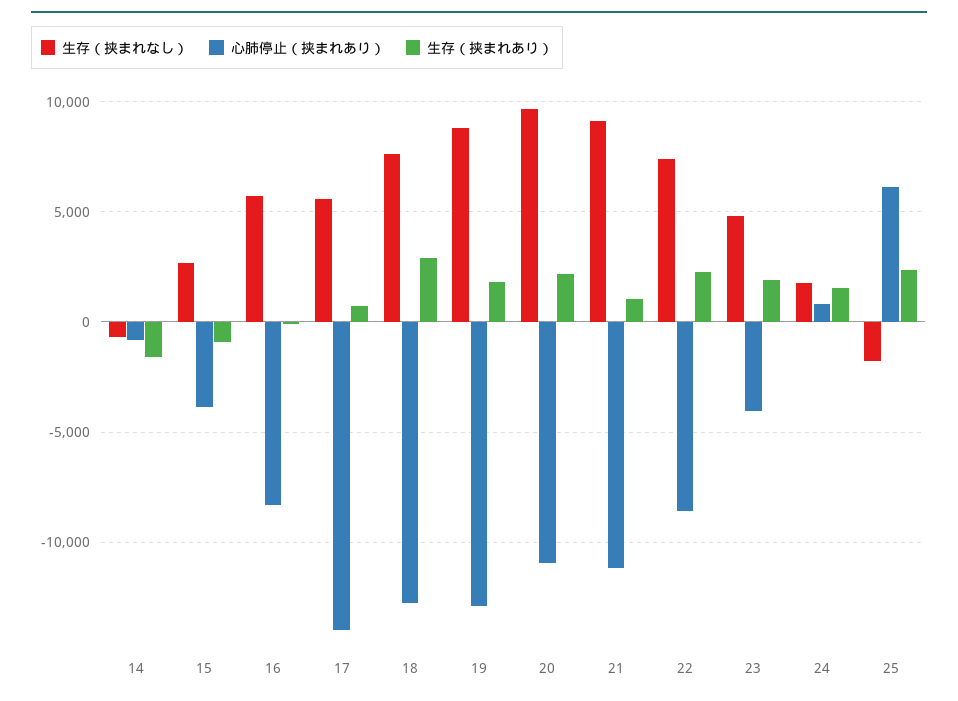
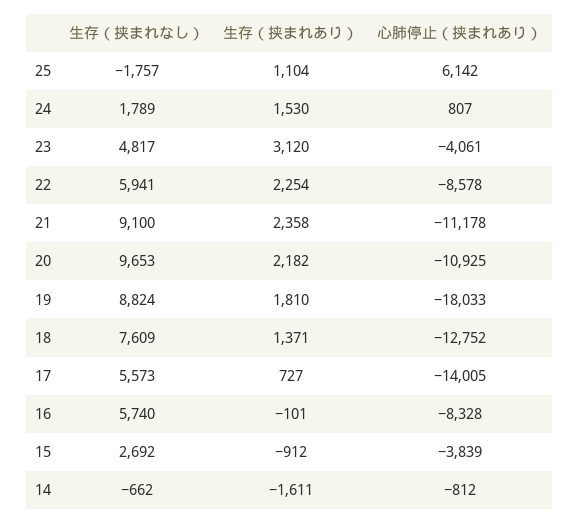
生存（挟まれあり）, 18: 3000 -> 1371
心肺停止（挟まれあり）, 19: -13000 -> -18033
生存（挟まれあり）, 21: 1000 -> 2358
生存（挟まれなし）, 22: 7500 -> 5941
生存（挟まれあり）, 23: 2000 -> 3120
生存（挟まれあり）, 25: 2500 -> 1104

